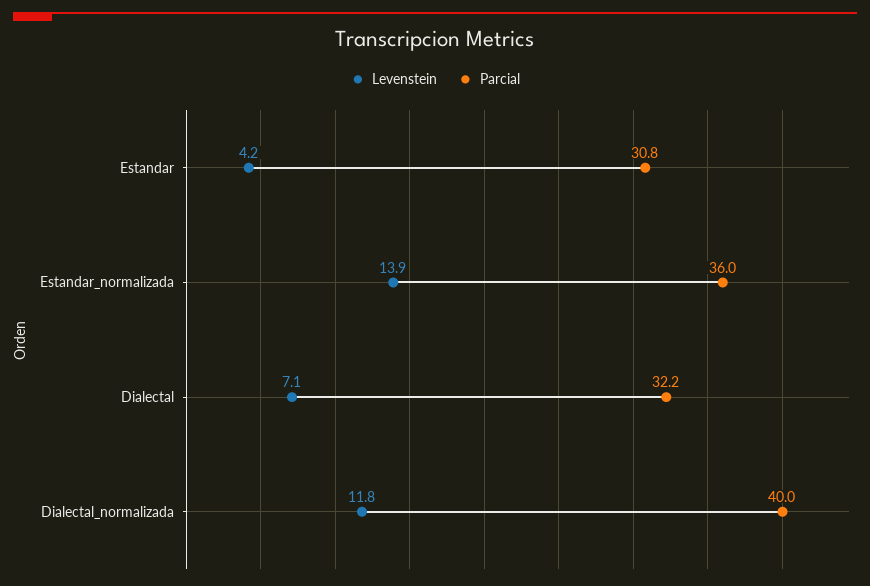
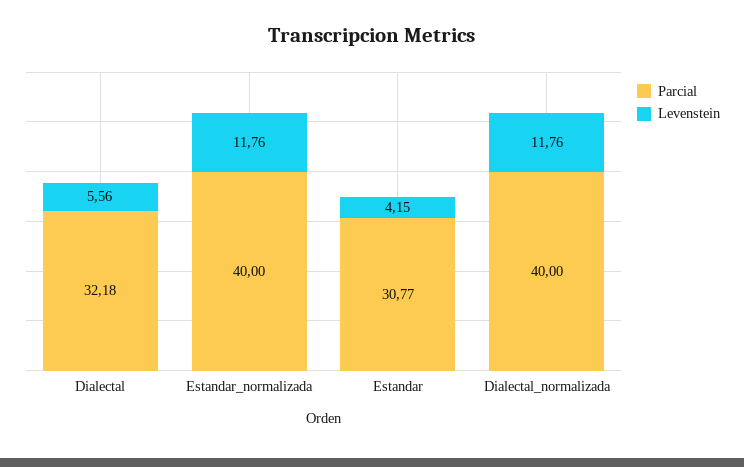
Levenstein, Estandar_normalizada: 13.9 -> 11.76
Parcial, Estandar_normalizada: 36 -> 40
Levenstein, Dialectal: 7.1 -> 5.56

